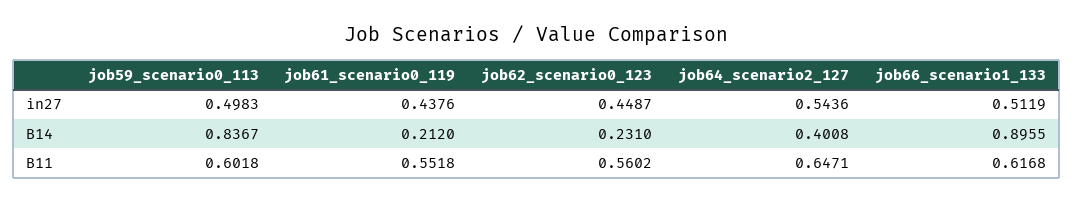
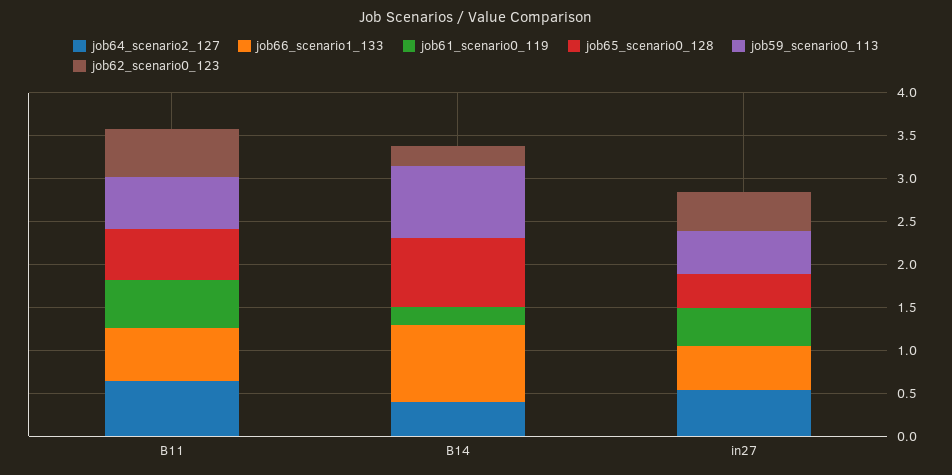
job65_scenario0_128, B11: none -> 0.6
job65_scenario0_128, B14: none -> 0.8
job65_scenario0_128, in27: none -> 0.4

